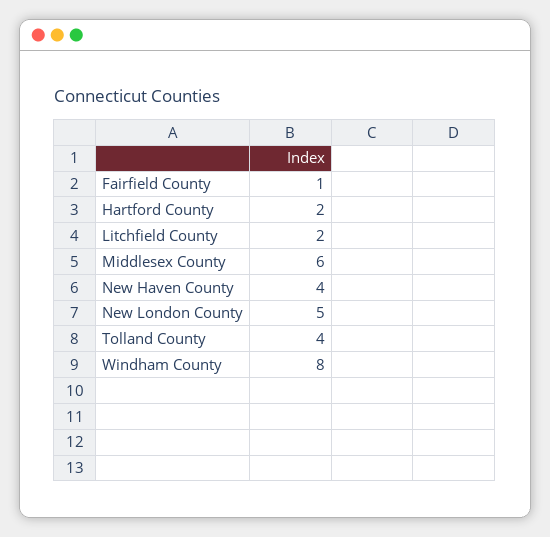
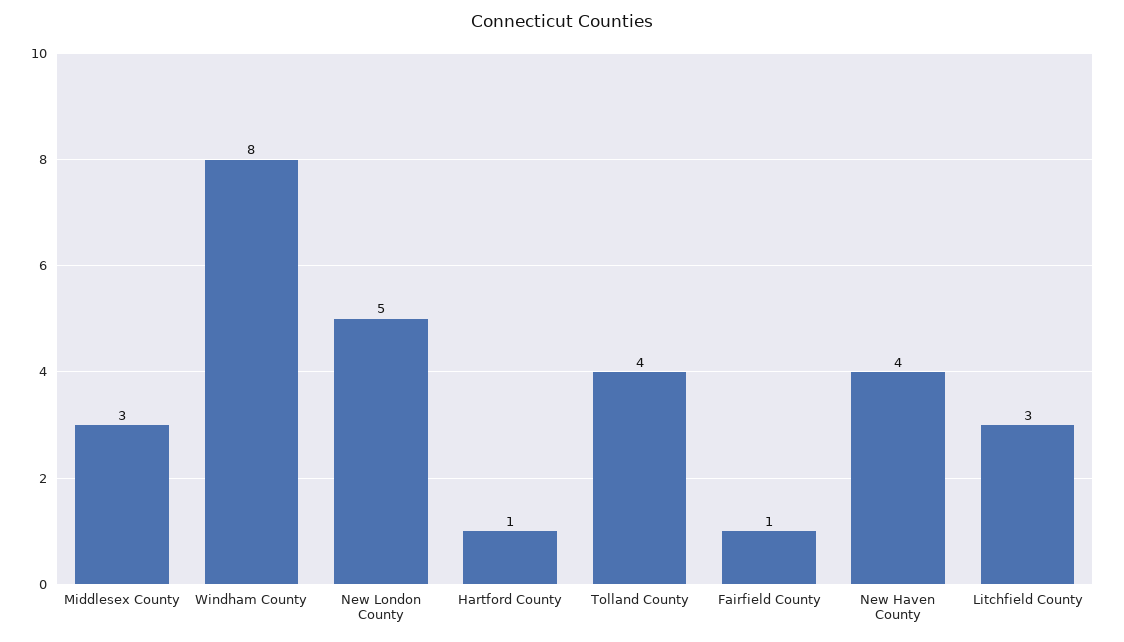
Hartford County: 2 -> 1
Litchfield County: 2 -> 3
Middlesex County: 6 -> 3

